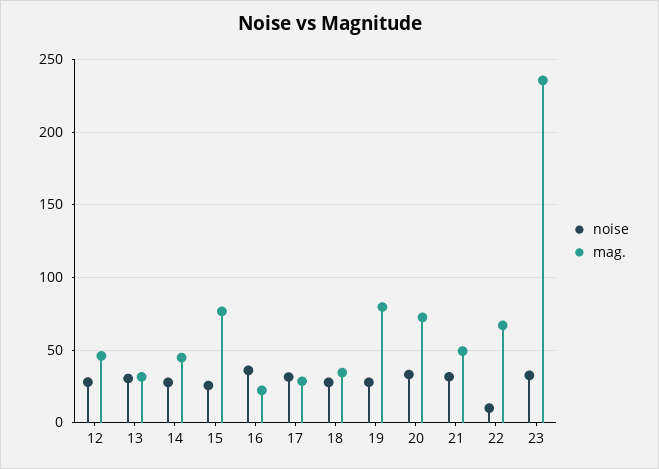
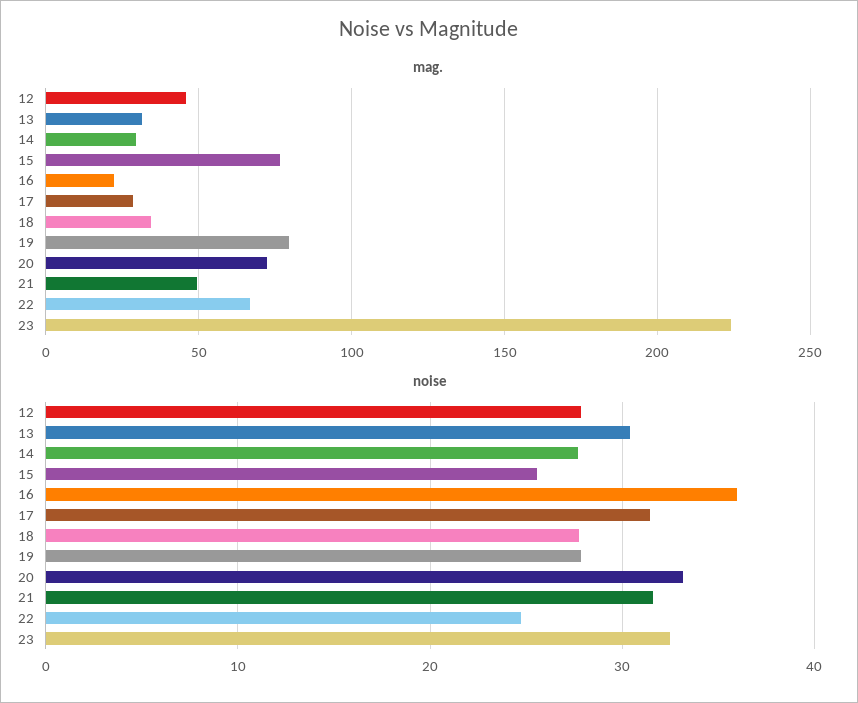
mag., 14: 45 -> 30
noise, 22: 10 -> 25
mag., 23: 235 -> 225

